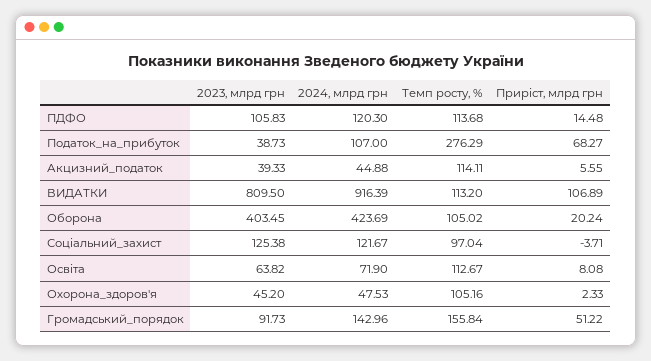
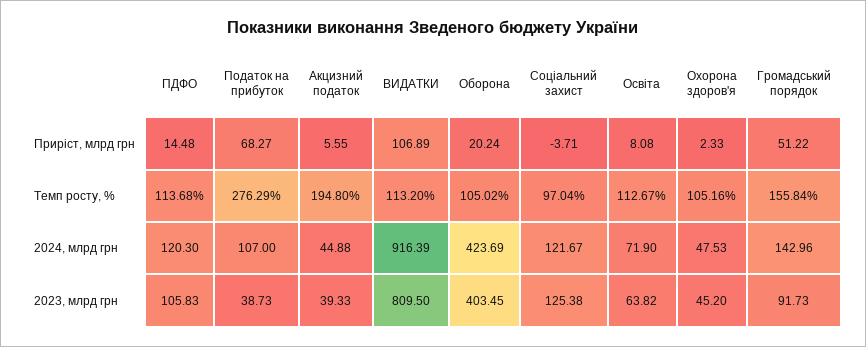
Темп росту, %, Акцизний_податок: 114.11 -> 194.8

